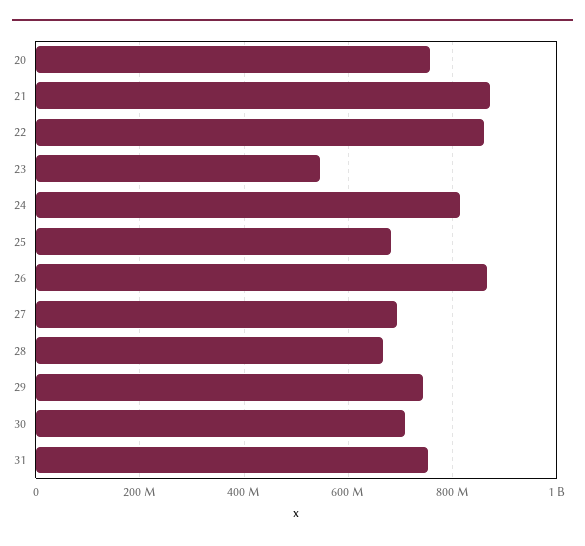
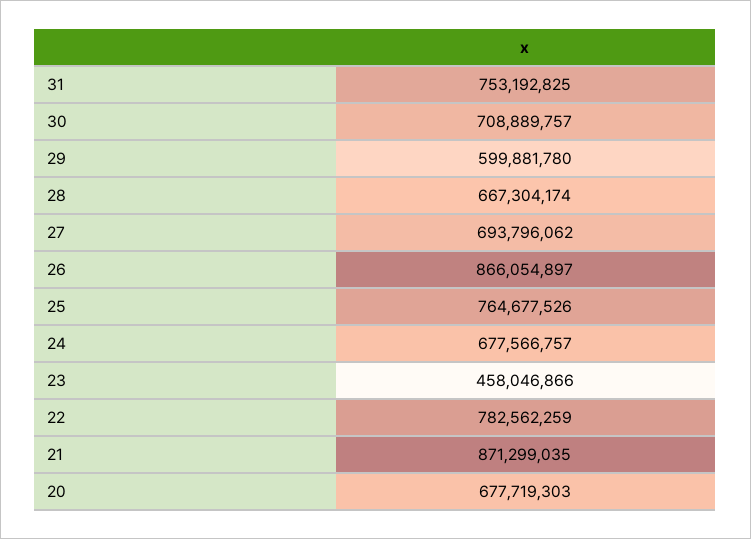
20: 760000000 -> 677719303
22: 860000000 -> 782562259
23: 540000000 -> 458046866
24: 820000000 -> 677566757
25: 680000000 -> 764677526
29: 740000000 -> 599881780

